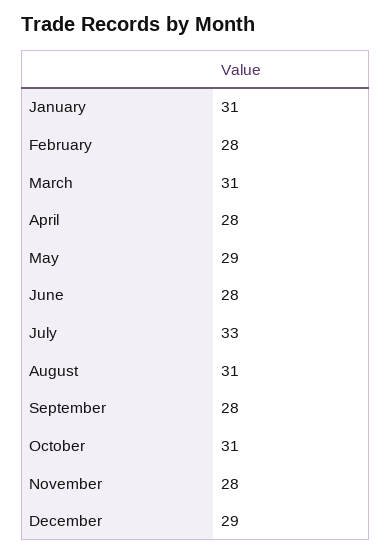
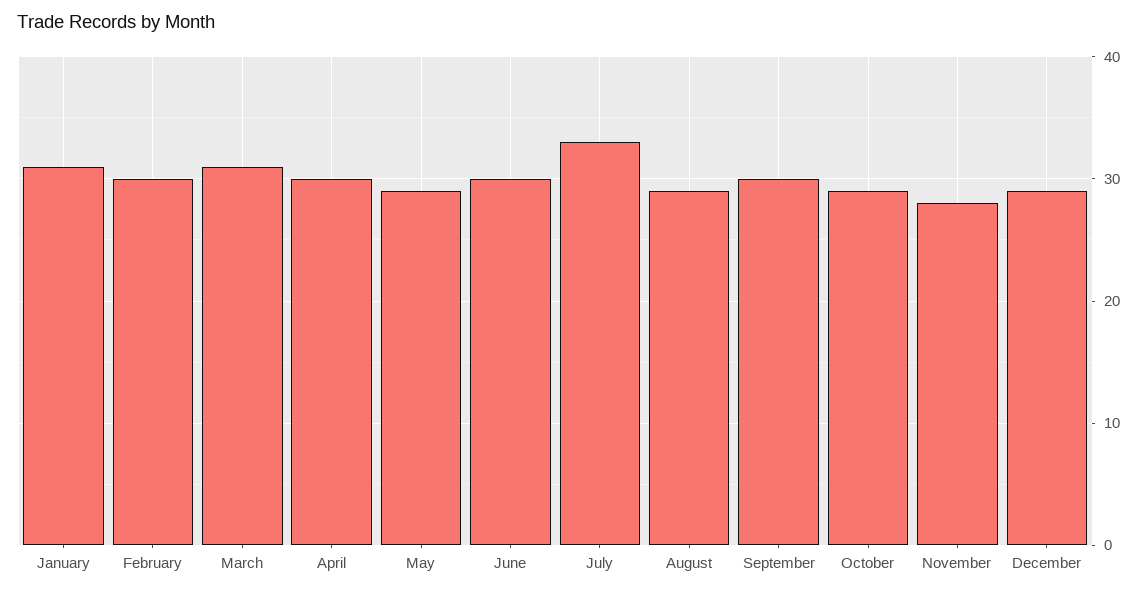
February: 28 -> 30
April: 28 -> 30
June: 28 -> 30
August: 31 -> 29
September: 28 -> 30
October: 31 -> 29

